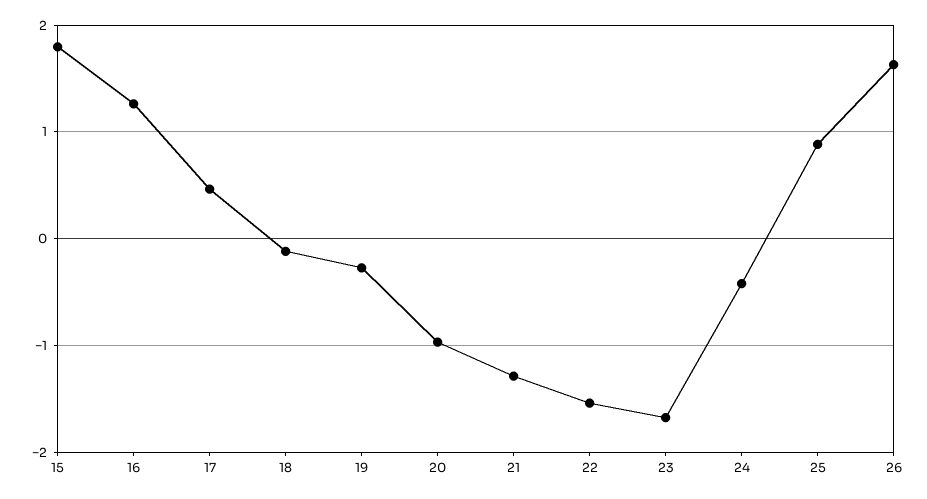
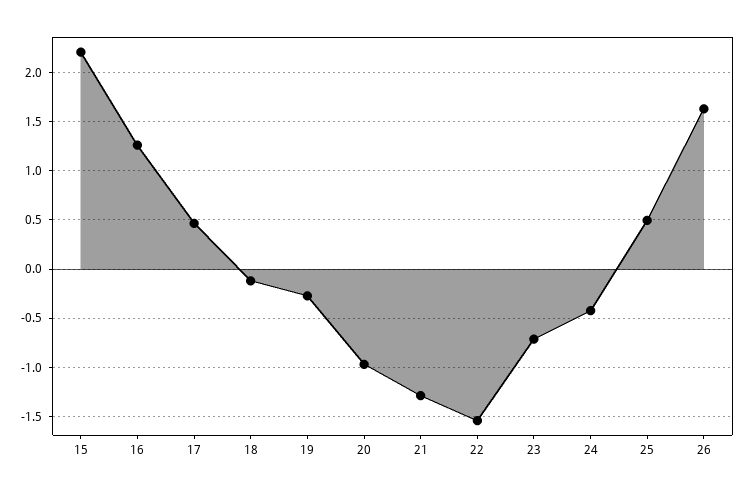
15: 1.8 -> 2.2
23: -1.7 -> -0.7
25: 0.9 -> 0.5

